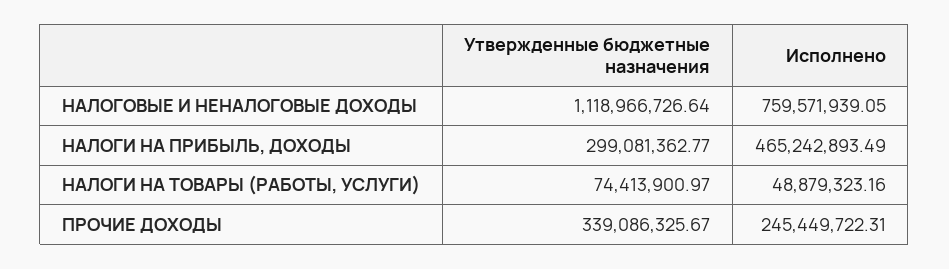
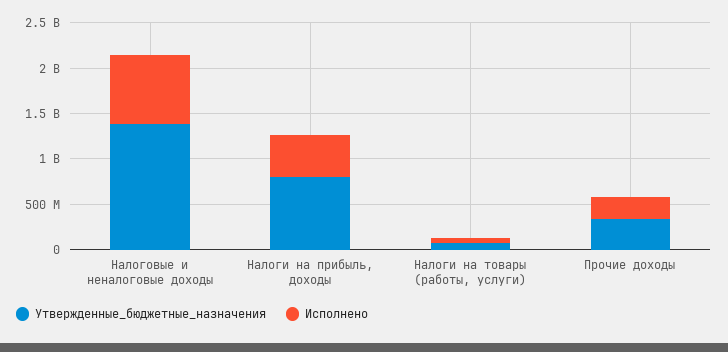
Утвержденные бюджетные назначения, НАЛОГОВЫЕ И НЕНАЛОГОВЫЕ ДОХОДЫ: 1118966726.64 -> 1400000000
Утвержденные бюджетные назначения, НАЛОГИ НА ПРИБЫЛЬ, ДОХОДЫ: 299081362.77 -> 800000000

